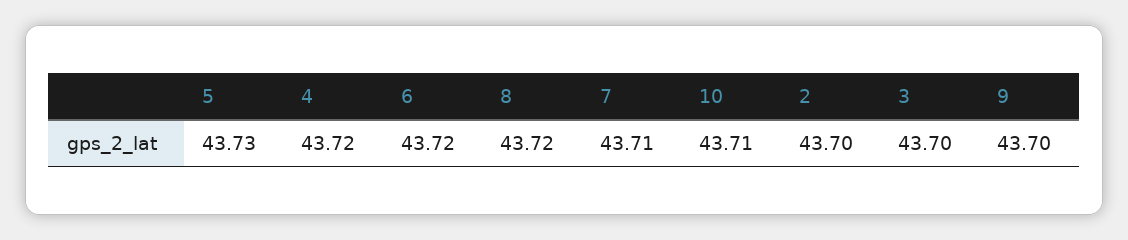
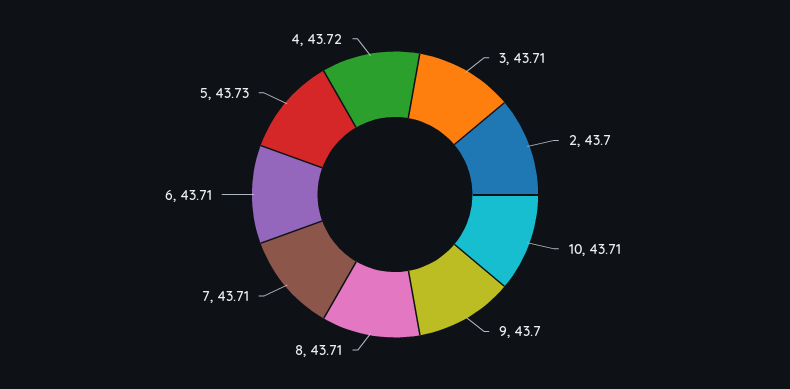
6: 43.72 -> 43.71
8: 43.72 -> 43.71
3: 43.7 -> 43.71

